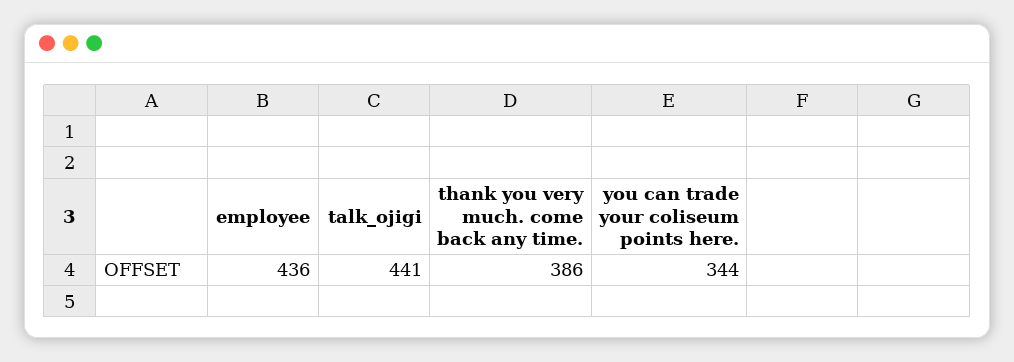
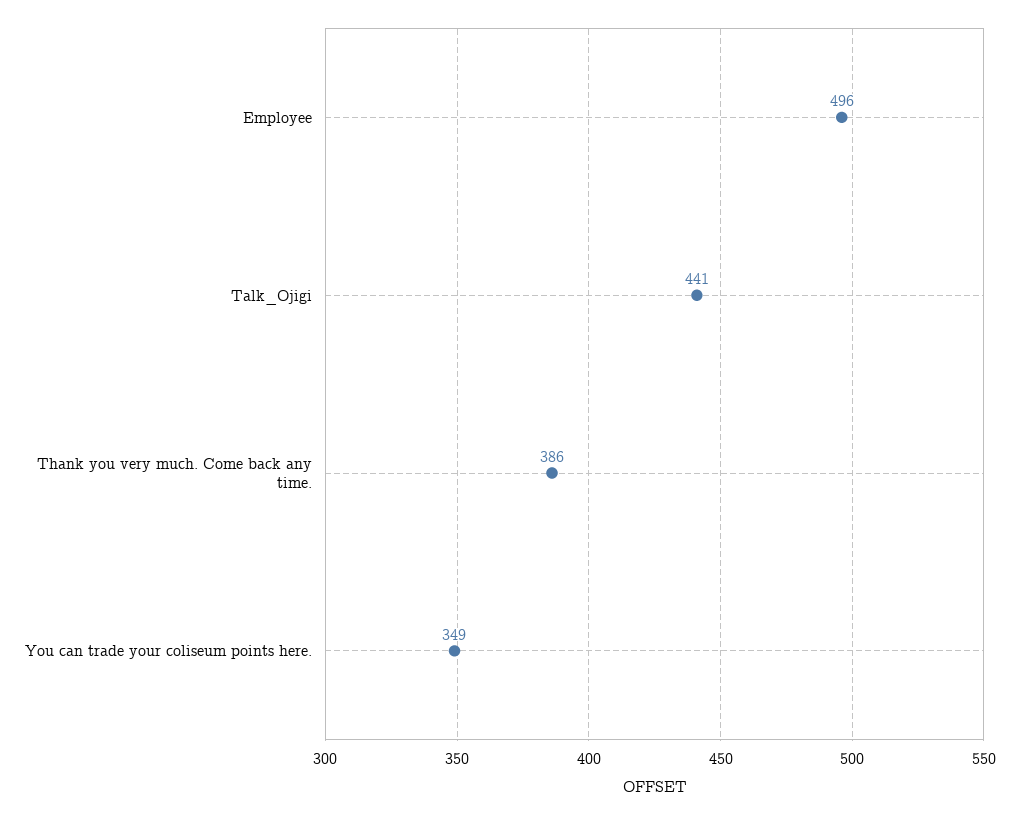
employee: 436 -> 496
you can trade your coliseum points here.: 344 -> 349

